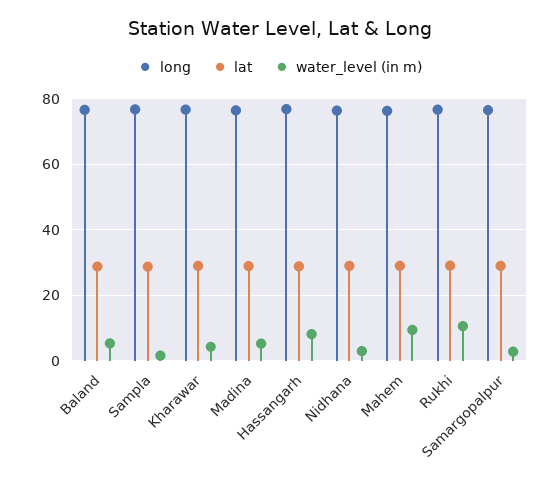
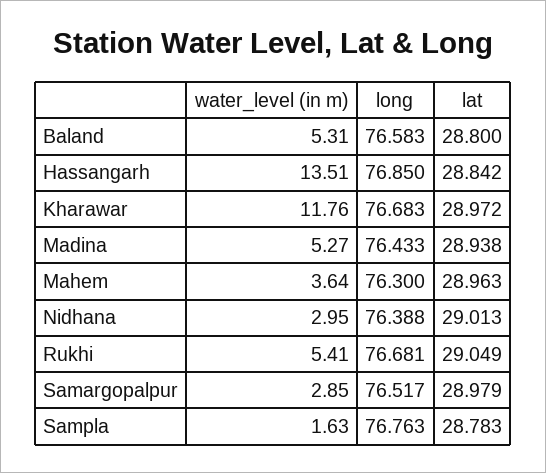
water_level (in m), Kharawar: 4 -> 11.76
water_level (in m), Hassangarh: 8 -> 13.51
water_level (in m), Mahem: 10 -> 3.64
water_level (in m), Rukhi: 10 -> 5.41

